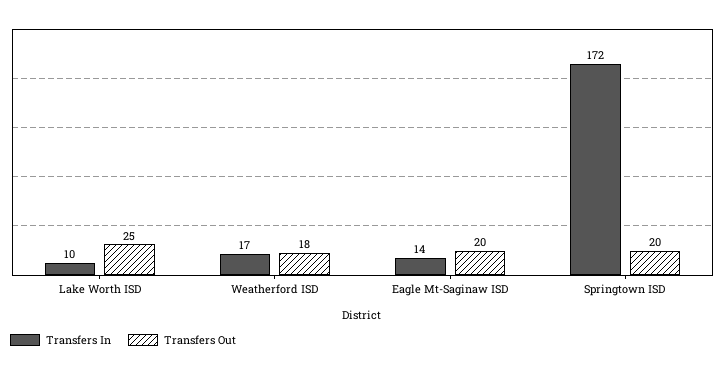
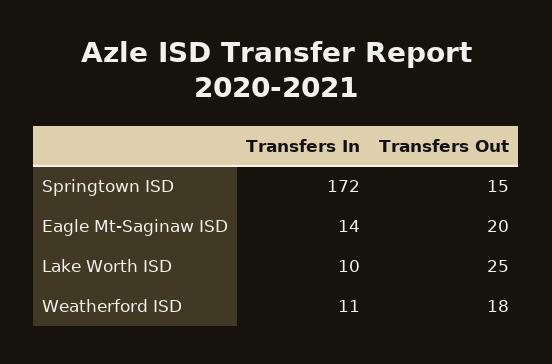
Transfers In, Weatherford ISD: 17 -> 11
Transfers Out, Springtown ISD: 20 -> 15

